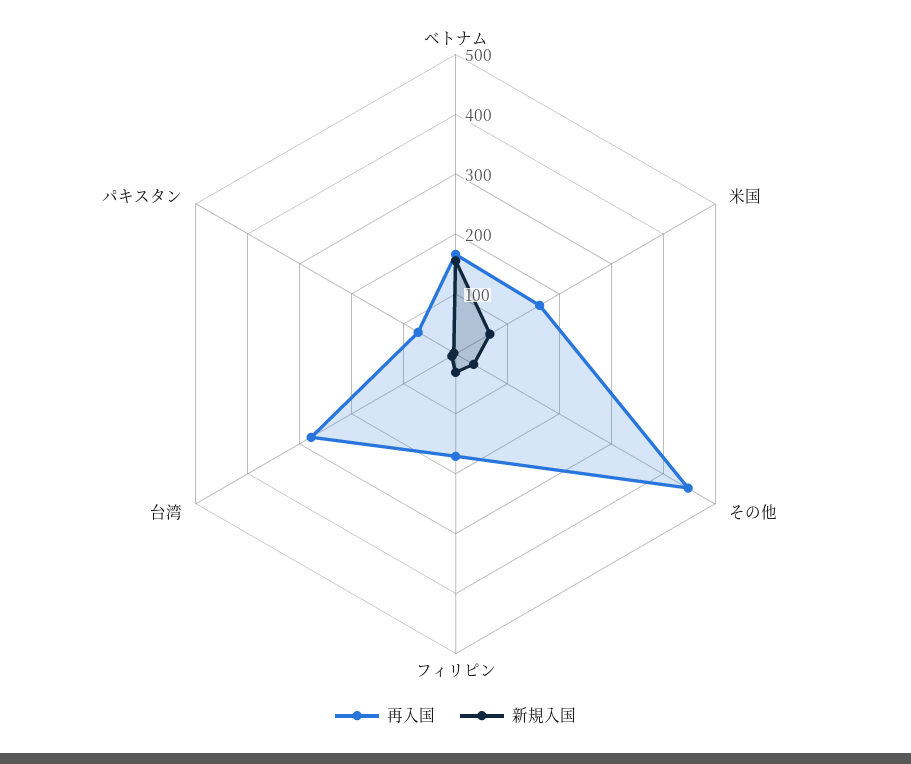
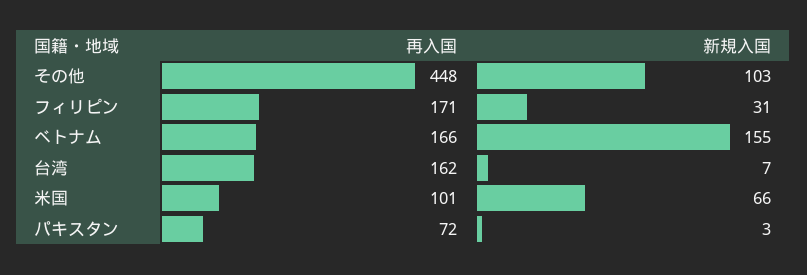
再入国, 米国: 160 -> 101
新規入国, その他: 40 -> 103
再入国, 台湾: 280 -> 162

